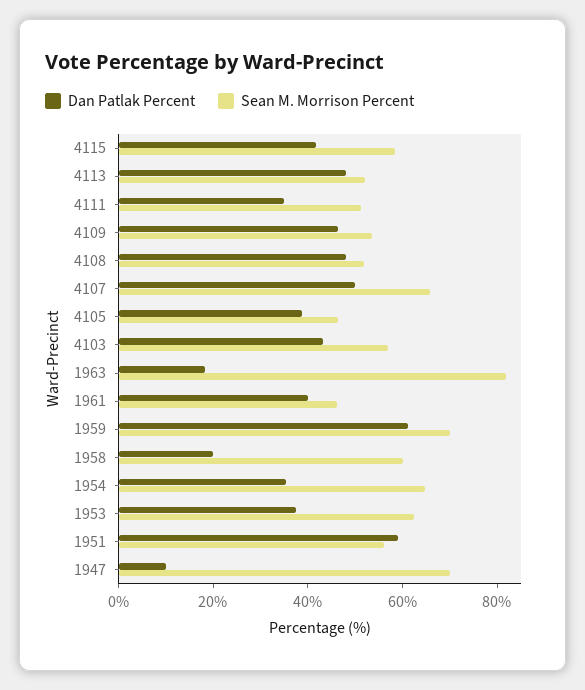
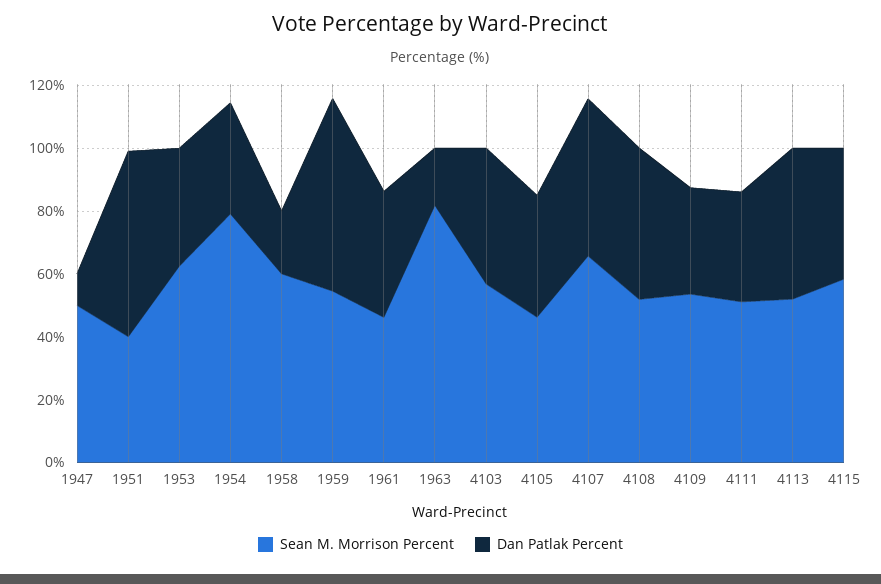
Dan Patlak Percent, 4109: 45 -> 35
Sean M. Morrison Percent, 1959: 70 -> 55
Sean M. Morrison Percent, 1954: 65 -> 80
Sean M. Morrison Percent, 1951: 55 -> 40
Sean M. Morrison Percent, 1947: 70 -> 50

